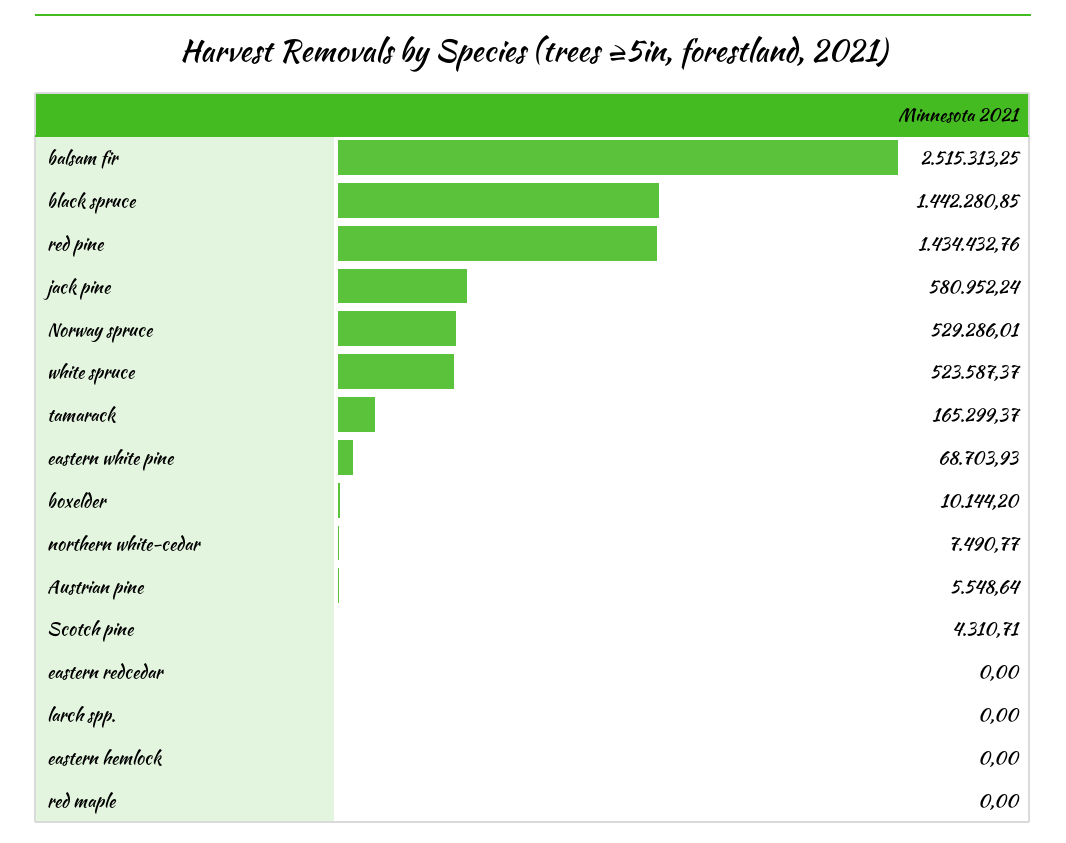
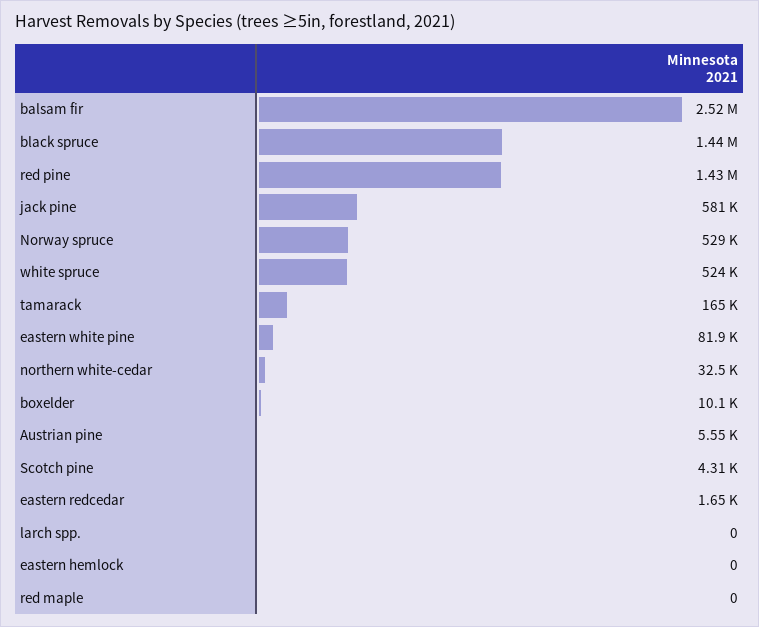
eastern white pine: 68703.93 -> 81900
northern white-cedar: 7490.77 -> 32500
eastern redcedar: 0 -> 1650

